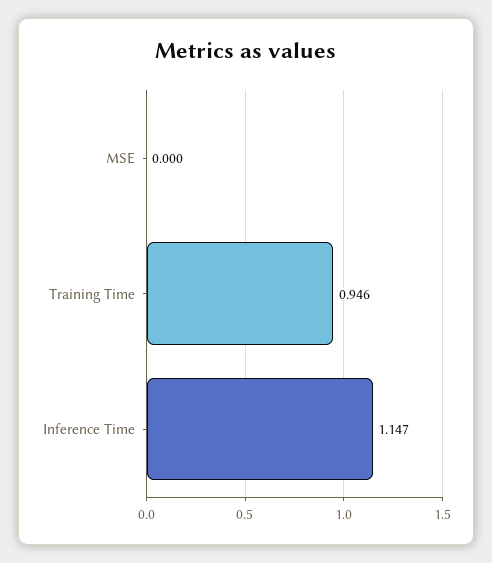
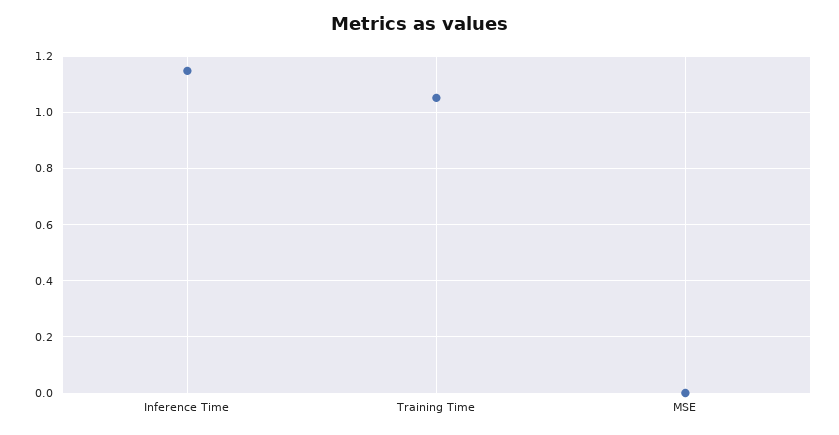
Training Time: 0.946 -> 1.05

